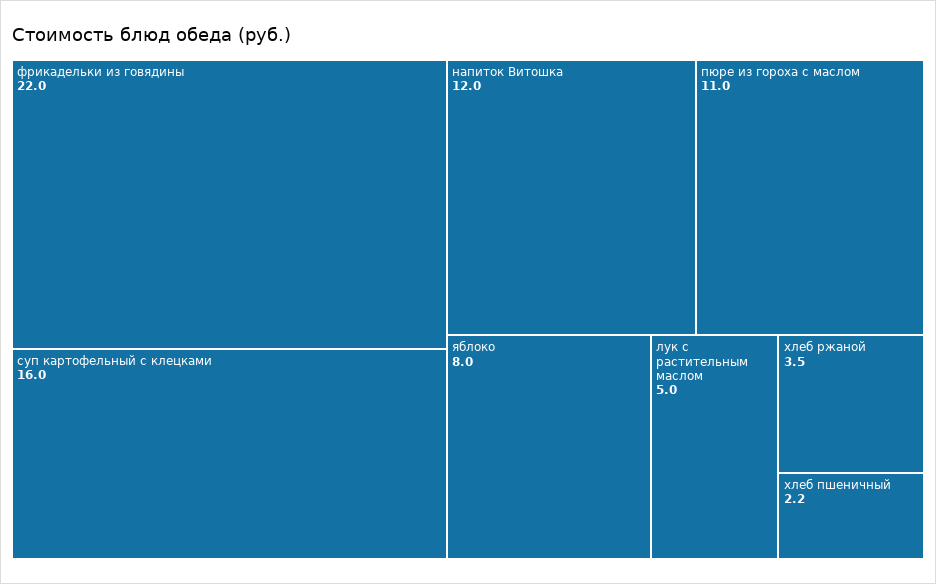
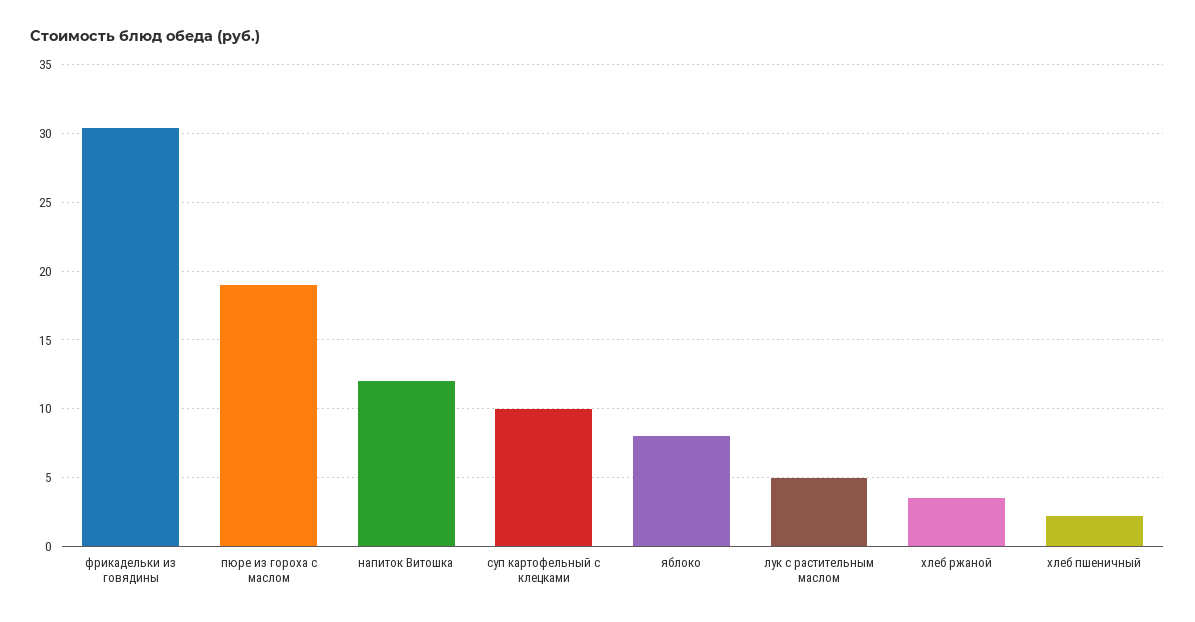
фрикадельки из говядины: 22 -> 30.5
суп картофельный с клецками: 16 -> 10
пюре из гороха с маслом: 11 -> 19

